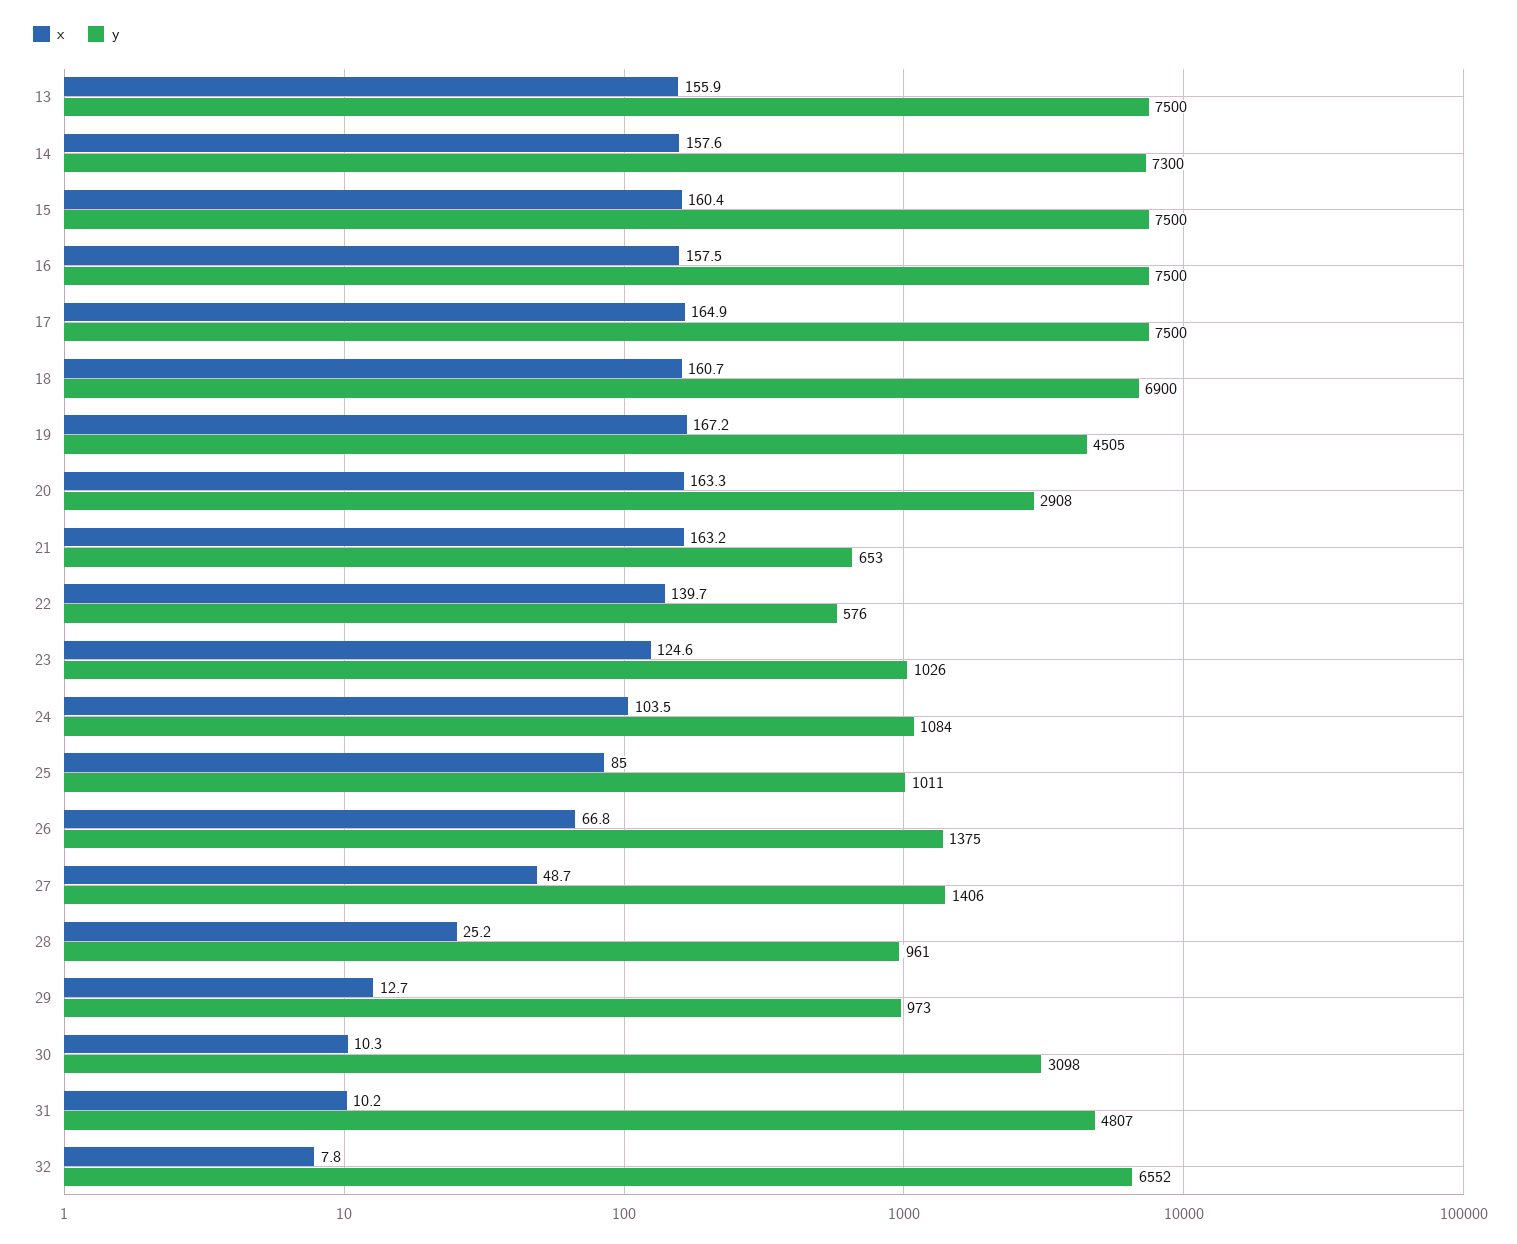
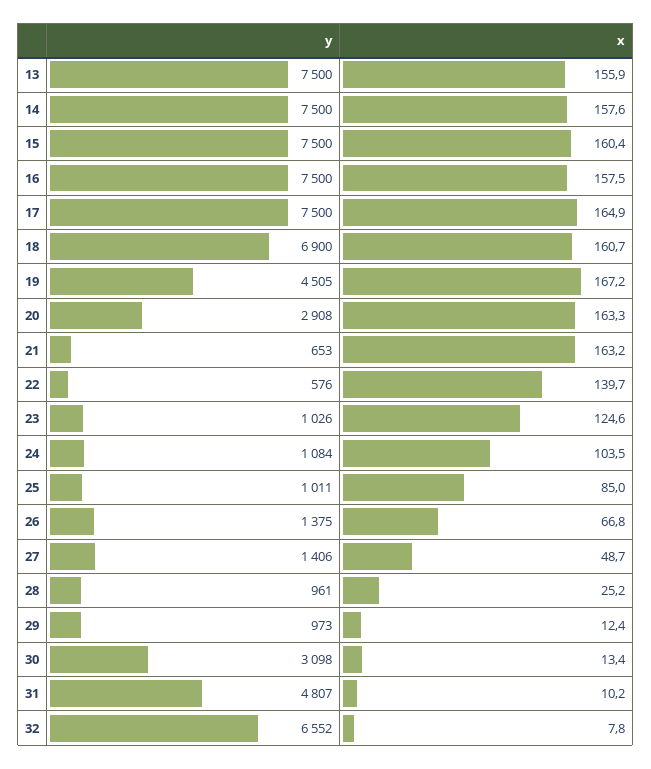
y, 14: 7300 -> 7500
x, 29: 12.7 -> 12.4
x, 30: 10.3 -> 13.4

